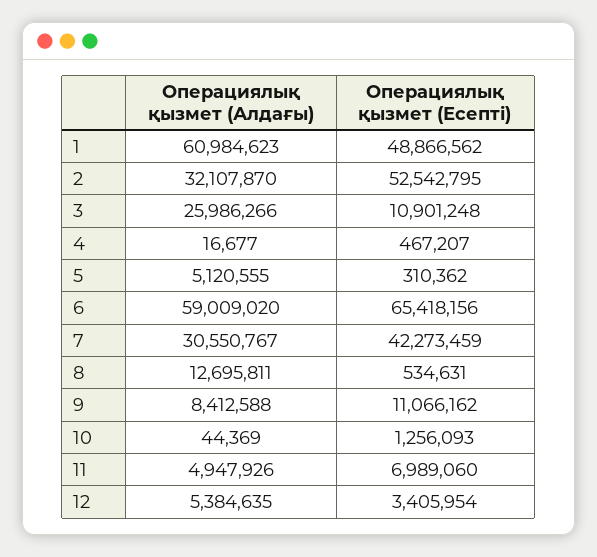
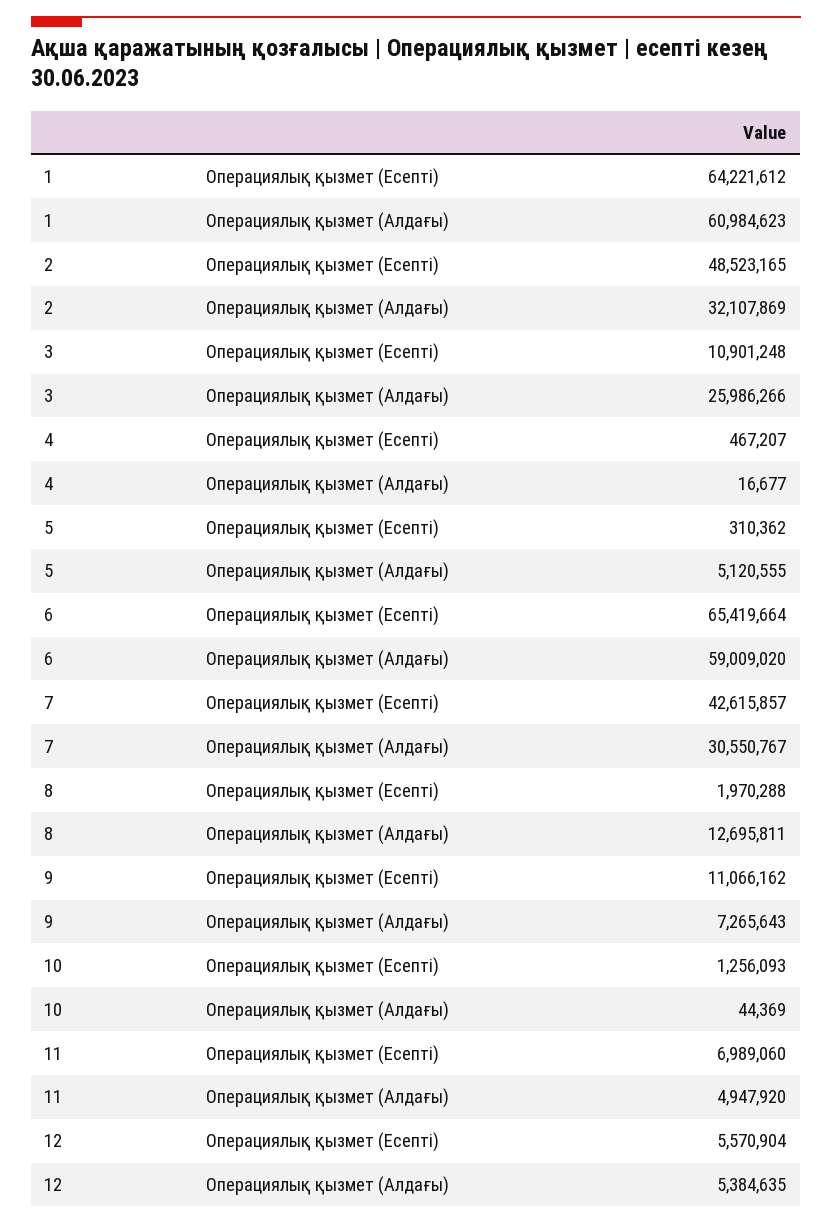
Операциялық қызмет (Есепті), 1: 48866562 -> 64221612
Операциялық қызмет (Алдағы), 2: 32107870 -> 32107869
Операциялық қызмет (Есепті), 2: 52542795 -> 48523165
Операциялық қызмет (Есепті), 6: 65418156 -> 65419664
Операциялық қызмет (Есепті), 7: 42273459 -> 42615857
Операциялық қызмет (Есепті), 8: 534631 -> 1970288
Операциялық қызмет (Алдағы), 9: 8412588 -> 7265643
Операциялық қызмет (Алдағы), 11: 4947926 -> 4947920
Операциялық қызмет (Есепті), 12: 3405954 -> 5570904

